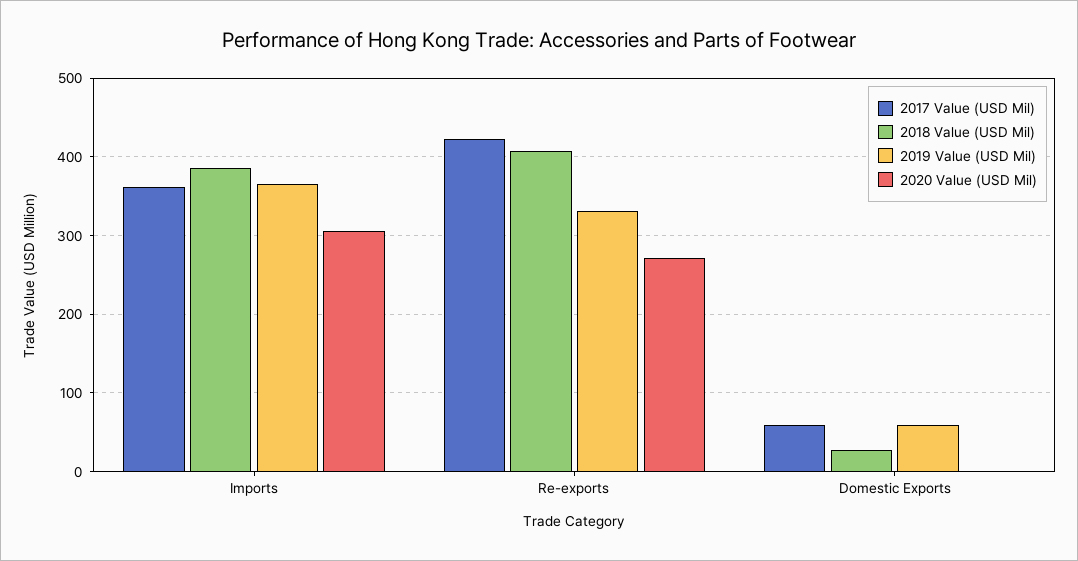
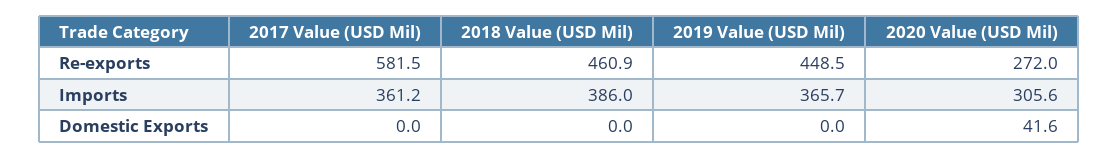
2017 Value (USD Mil), Re-exports: 420 -> 581.5
2018 Value (USD Mil), Re-exports: 410 -> 460.9
2019 Value (USD Mil), Re-exports: 330 -> 448.5
2017 Value (USD Mil), Domestic Exports: 60 -> 0
2018 Value (USD Mil), Domestic Exports: 30 -> 0
2019 Value (USD Mil), Domestic Exports: 60 -> 0
2020 Value (USD Mil), Domestic Exports: 0 -> 41.6

